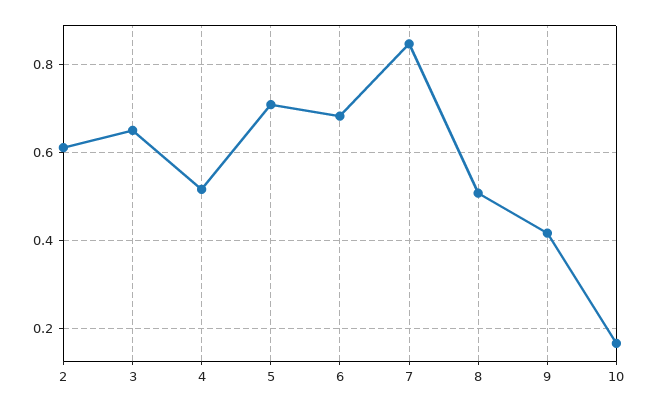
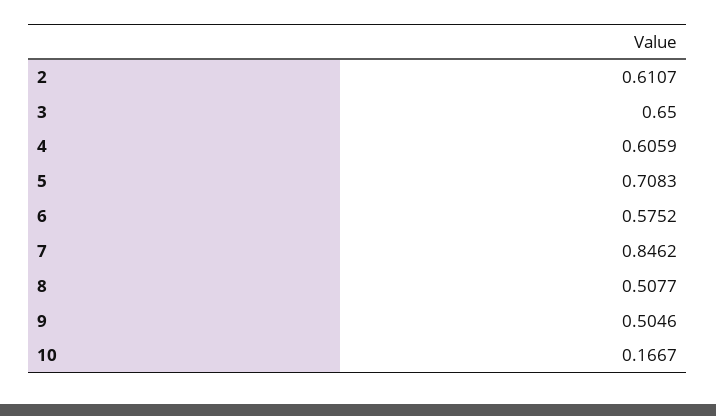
4: 0.52 -> 0.6059
6: 0.68 -> 0.5752
9: 0.42 -> 0.5046

